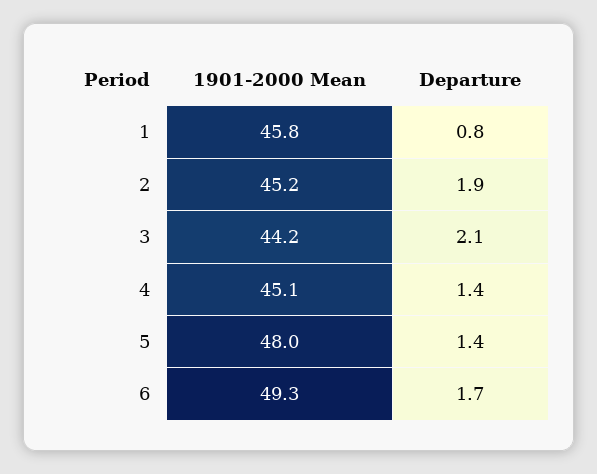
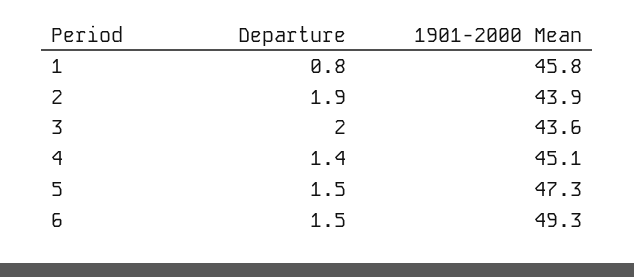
1901-2000 Mean, 2: 45.2 -> 43.9
1901-2000 Mean, 3: 44.2 -> 43.6
Departure, 3: 2.1 -> 2
1901-2000 Mean, 5: 48 -> 47.3
Departure, 5: 1.4 -> 1.5
Departure, 6: 1.7 -> 1.5

